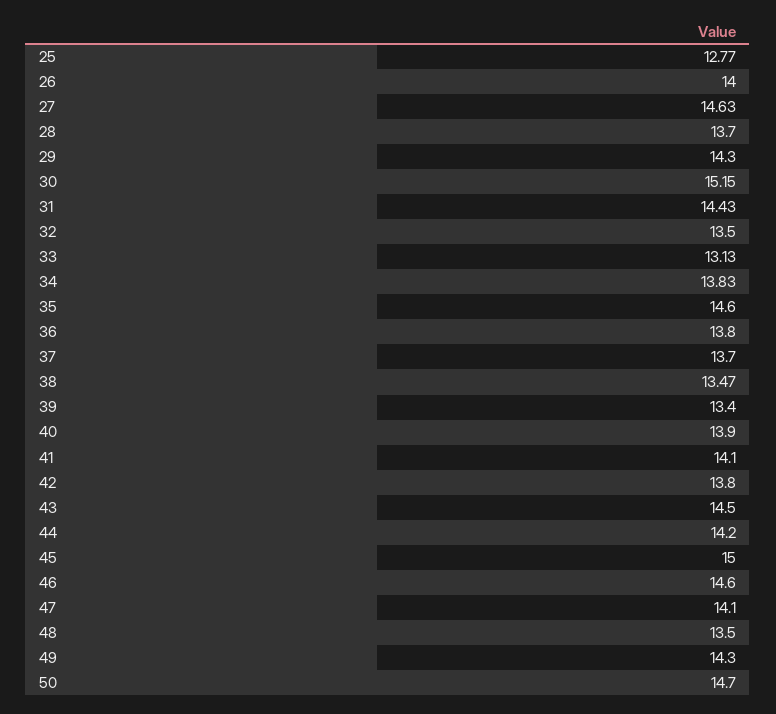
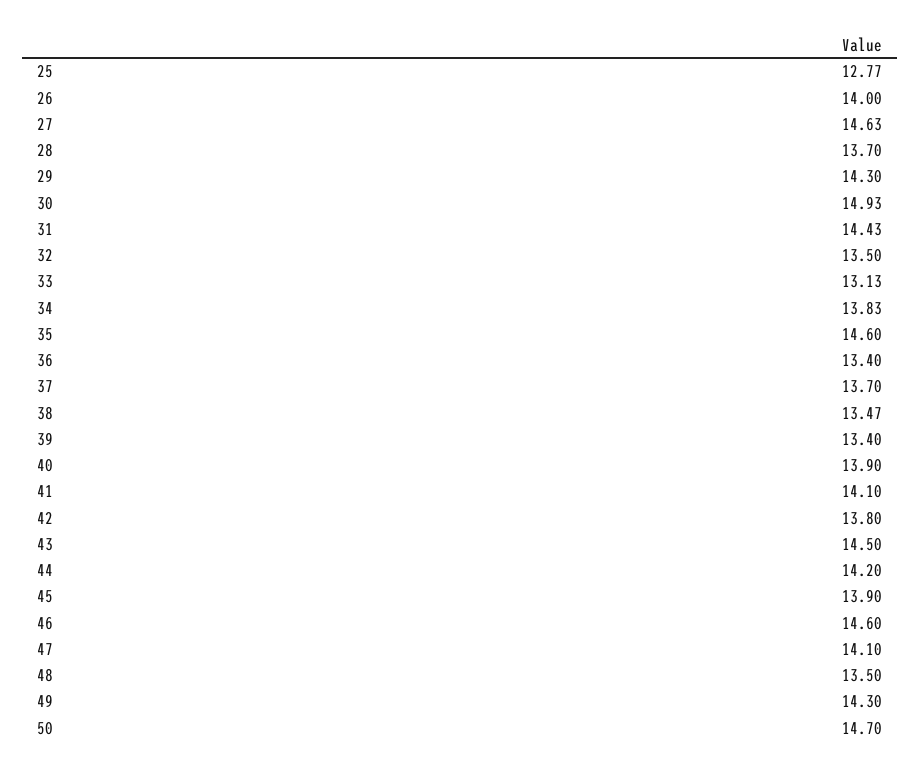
30: 15.15 -> 14.93
36: 13.8 -> 13.4
45: 15 -> 13.9

